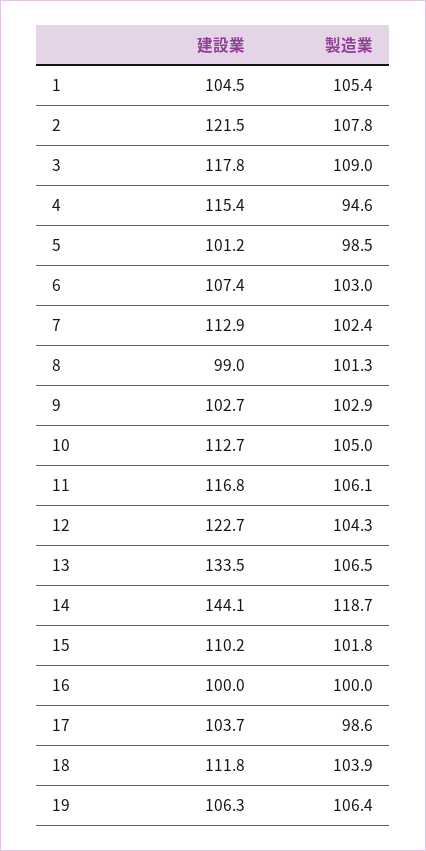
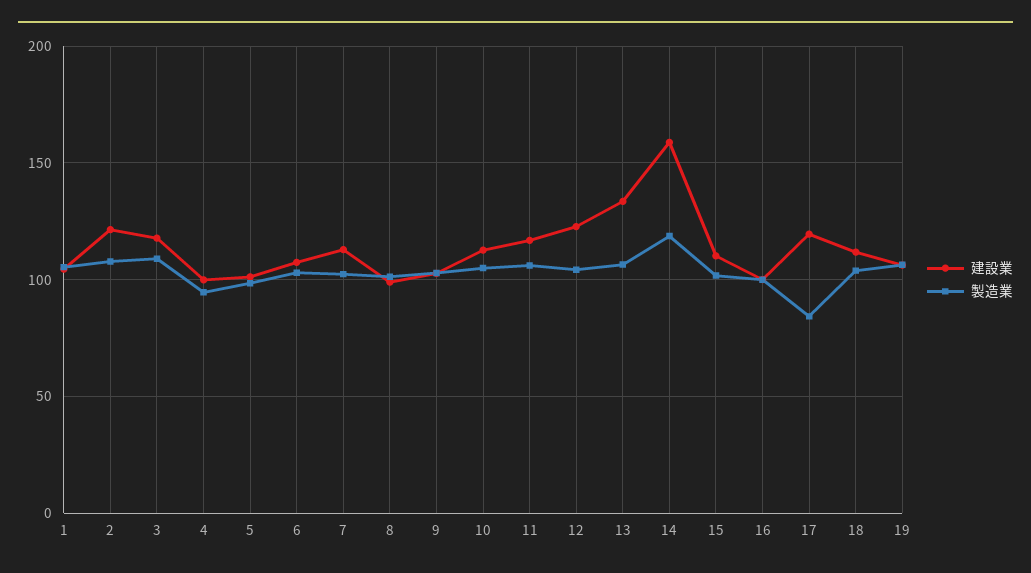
建設業, 4: 115.4 -> 100
建設業, 14: 144.1 -> 160
建設業, 17: 103.7 -> 120
製造業, 17: 98.6 -> 85

